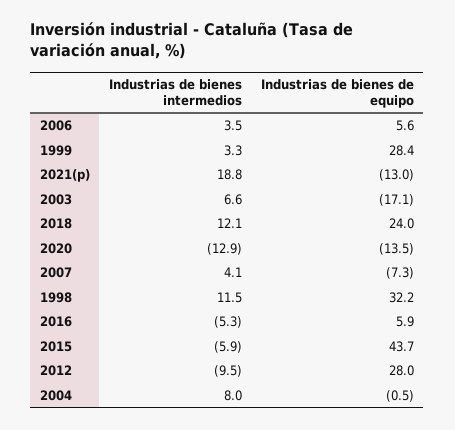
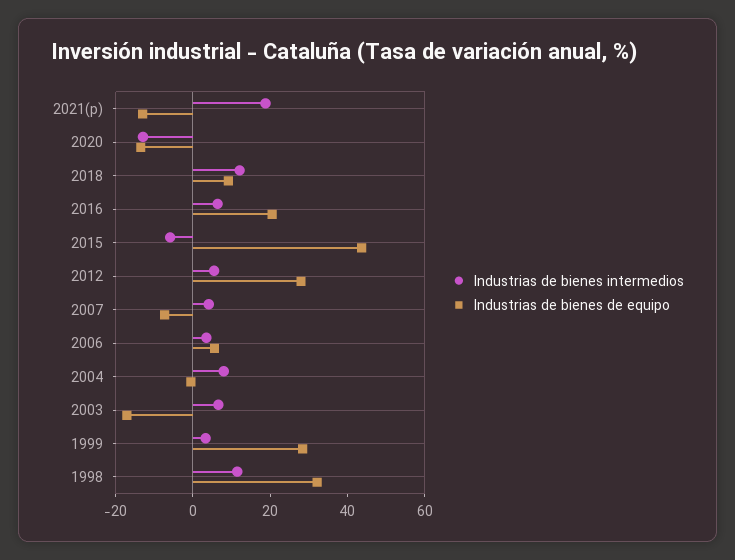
Industrias de bienes de equipo, 2018: 24 -> 10
Industrias de bienes intermedios, 2016: -5.3 -> 5
Industrias de bienes de equipo, 2016: 5.9 -> 20
Industrias de bienes intermedios, 2012: -9.5 -> 5

